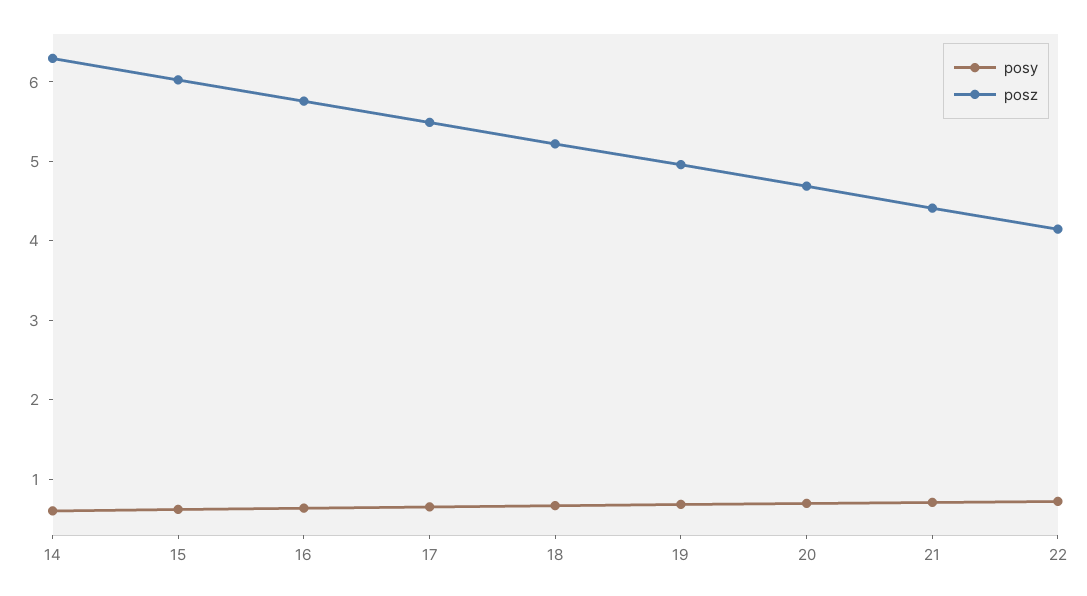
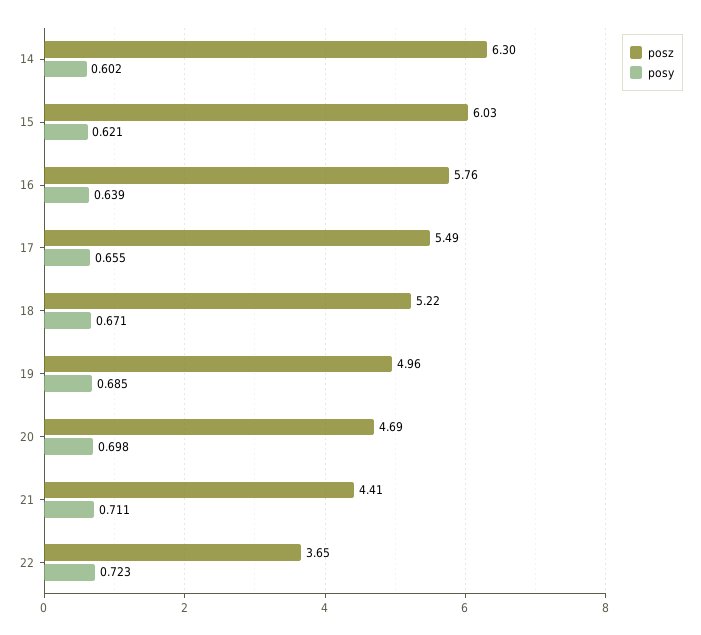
posz, 22: 4.2 -> 3.65

